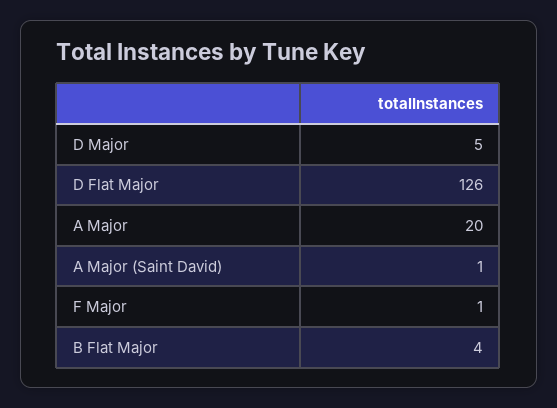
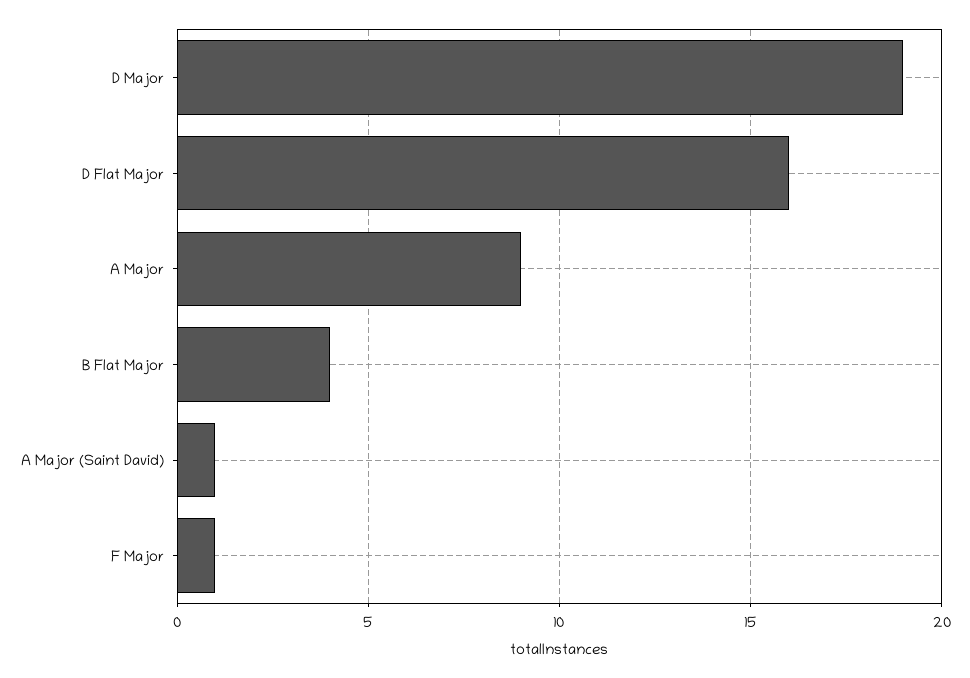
D Major: 5 -> 19
D Flat Major: 126 -> 16
A Major: 20 -> 9

